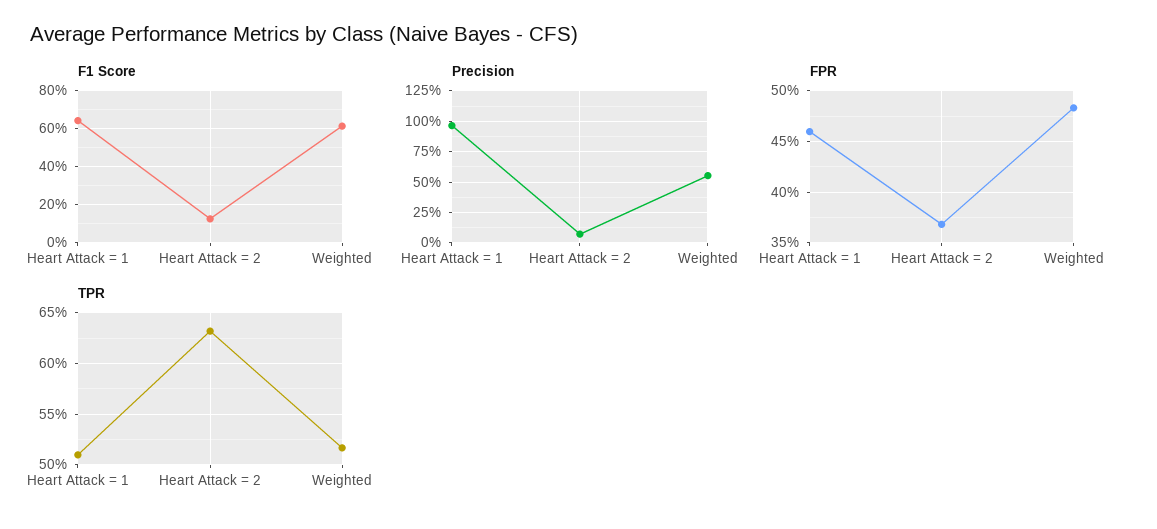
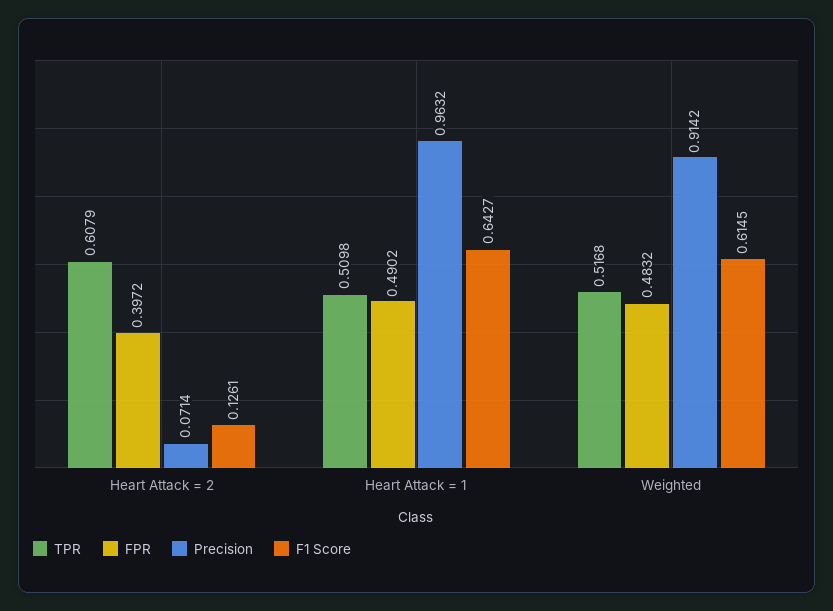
Precision, Weighted: 0.55 -> 0.9142
FPR, Heart Attack = 1: 0.46 -> 0.4902
FPR, Heart Attack = 2: 0.37 -> 0.3972
TPR, Heart Attack = 2: 0.63 -> 0.6079

